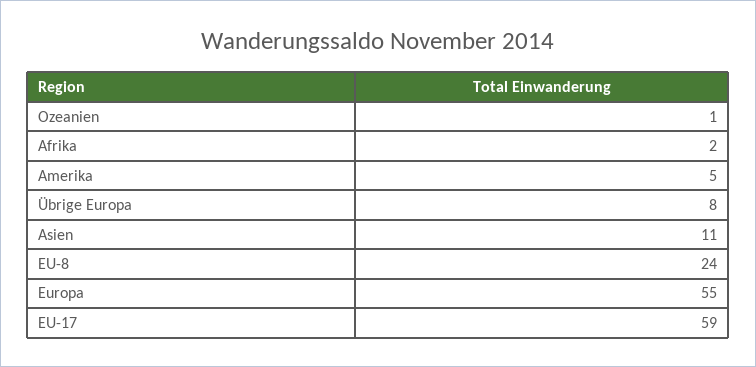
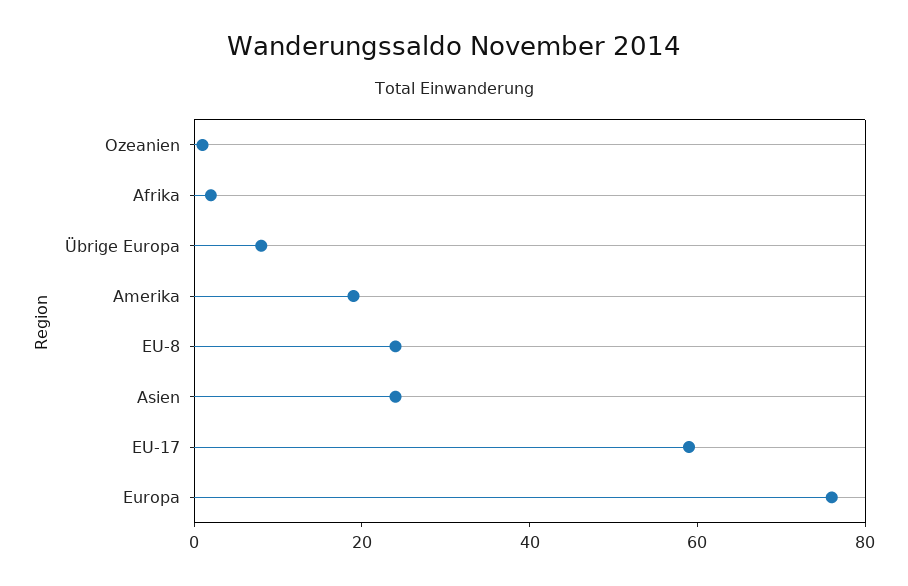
Amerika: 5 -> 20
Asien: 11 -> 25
Europa: 55 -> 75

